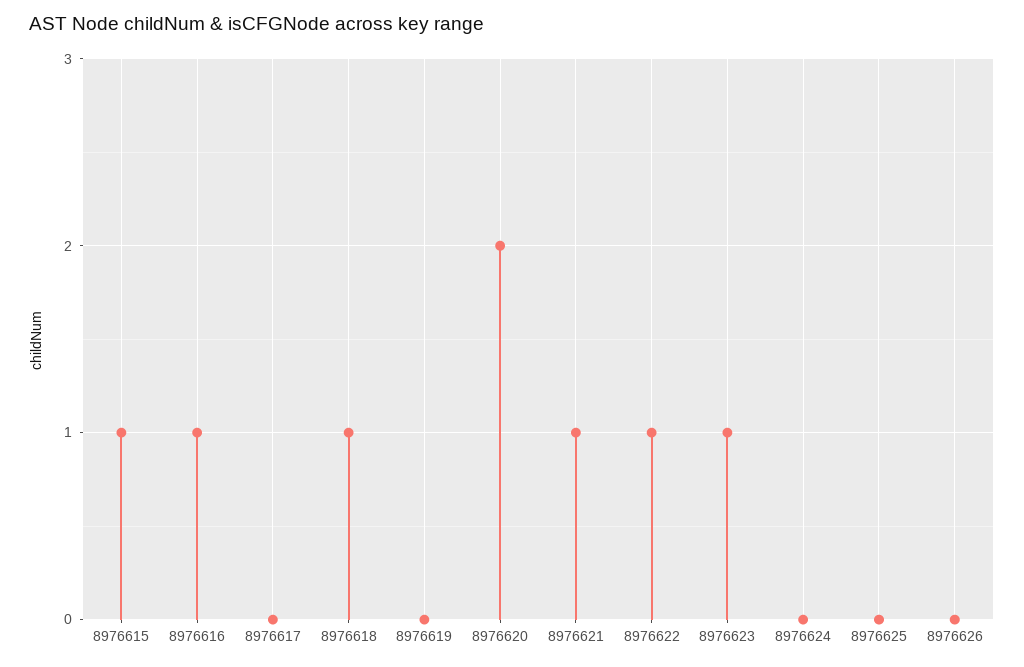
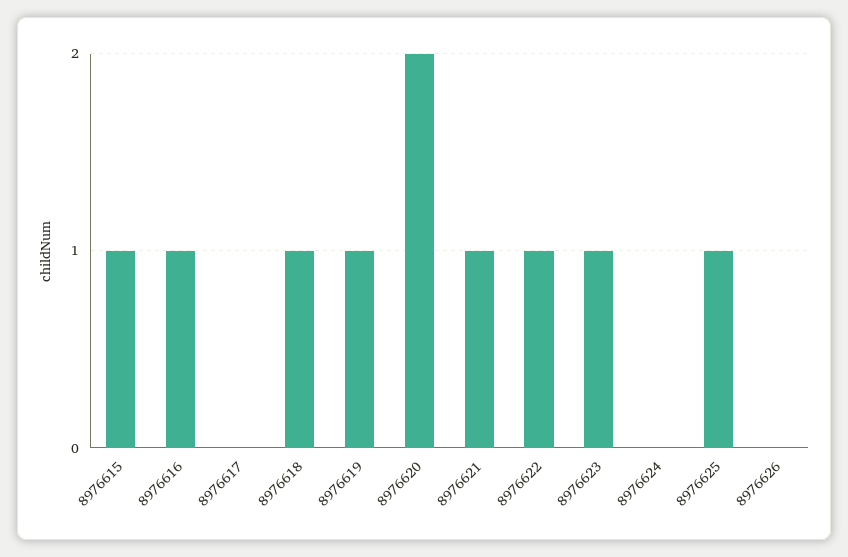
8976619: 0 -> 1
8976625: 0 -> 1

